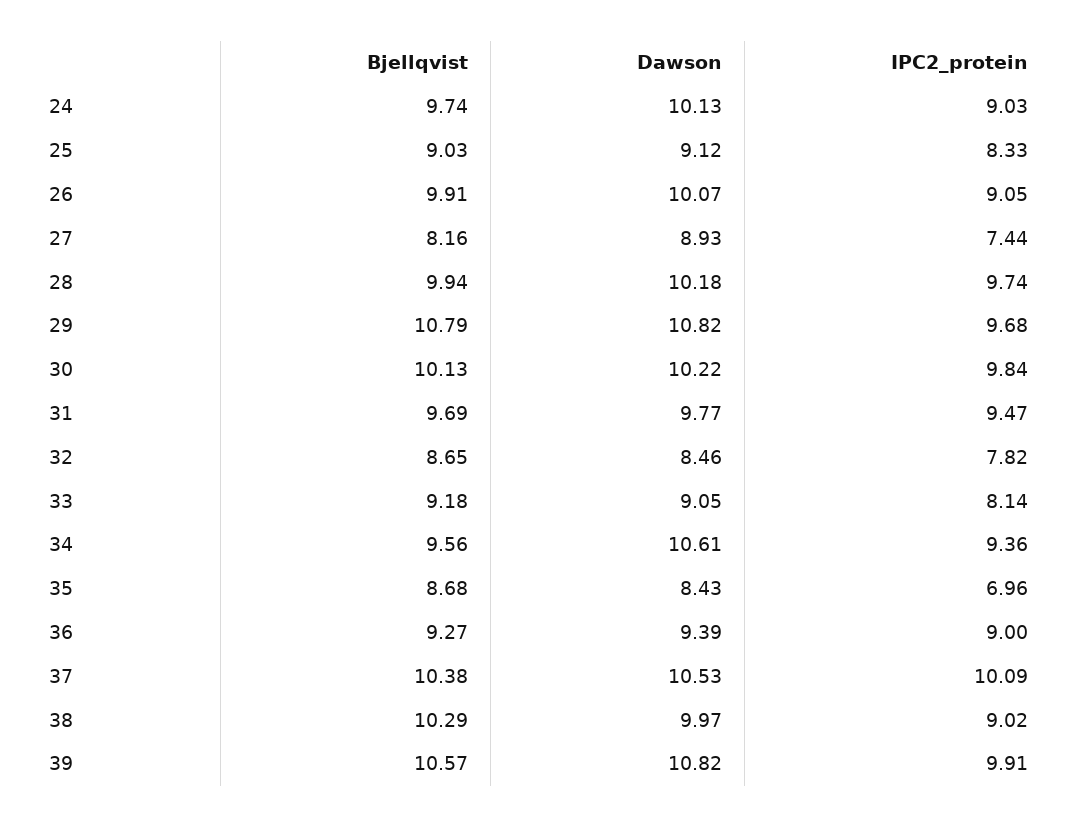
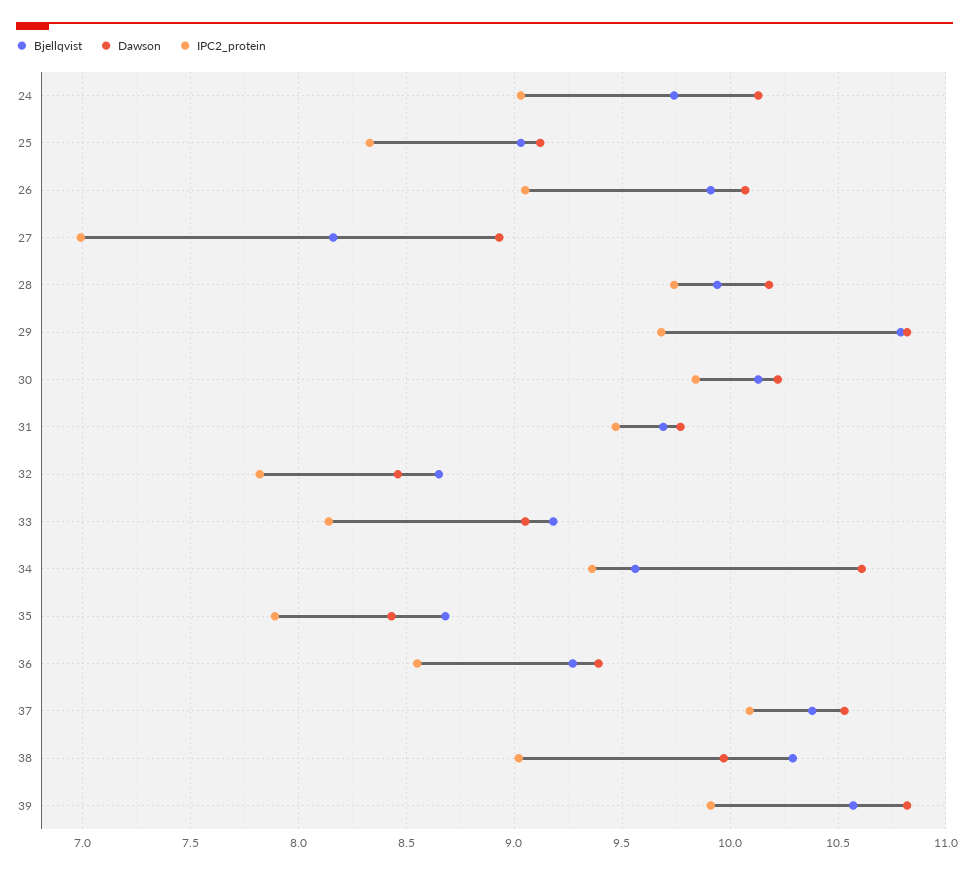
IPC2_protein, 27: 7.44 -> 7
IPC2_protein, 35: 6.96 -> 7.9
IPC2_protein, 36: 9 -> 8.55

